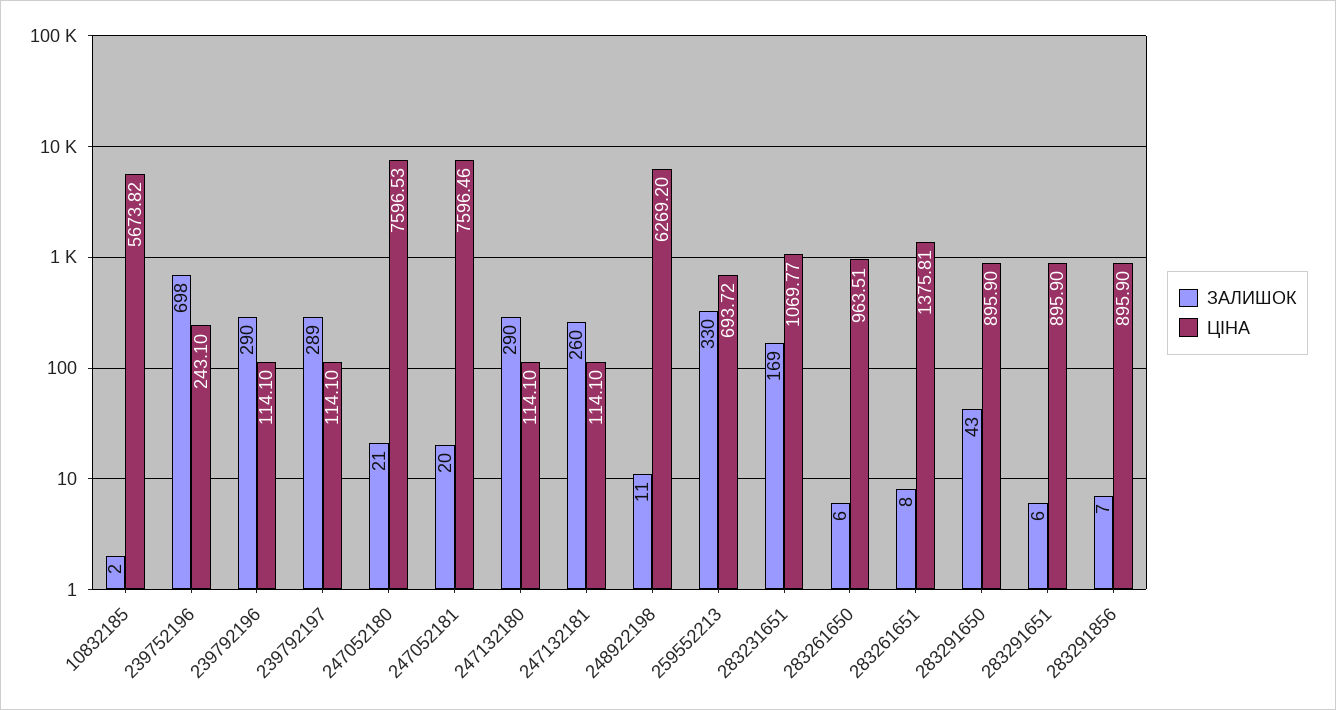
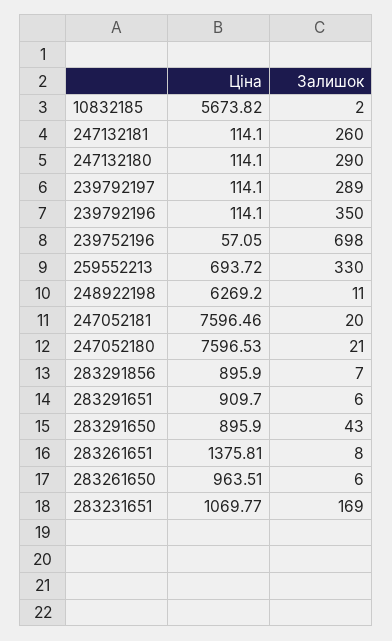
ЦІНА, 239752196: 243.1 -> 57.05
ЗАЛИШОК, 239792196: 290 -> 350
ЦІНА, 283291651: 895.9 -> 909.7

